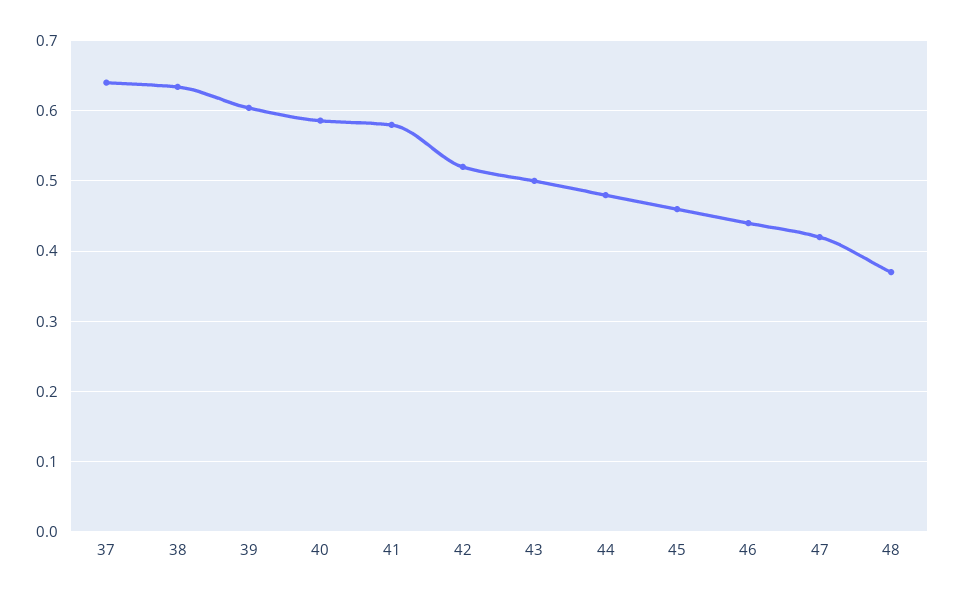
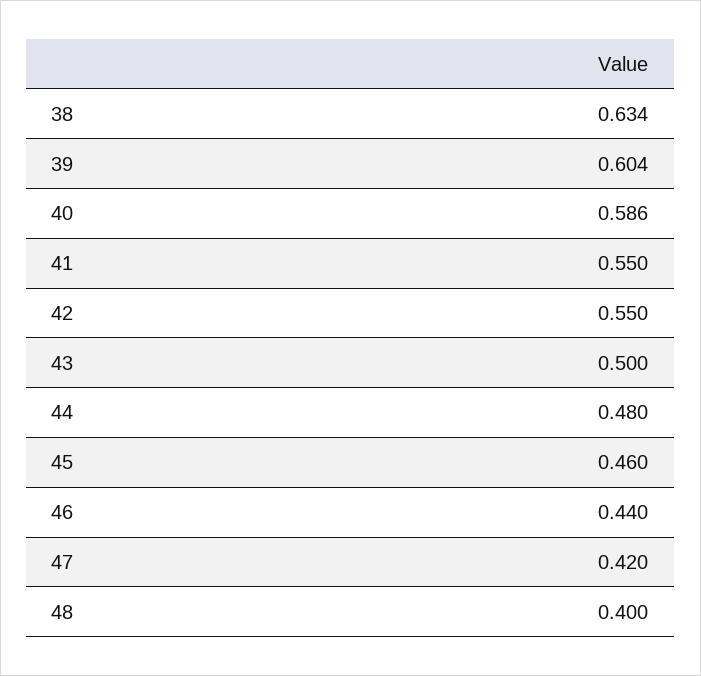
37: 0.64 -> none
41: 0.58 -> 0.55
42: 0.52 -> 0.55
48: 0.37 -> 0.4

